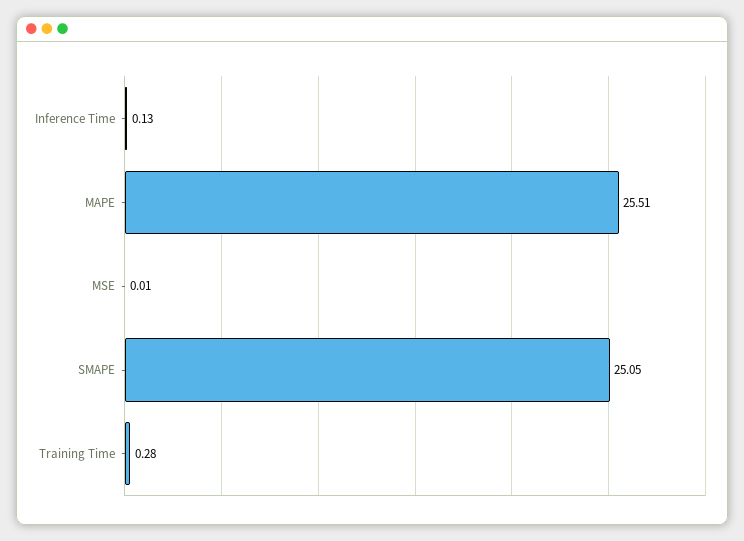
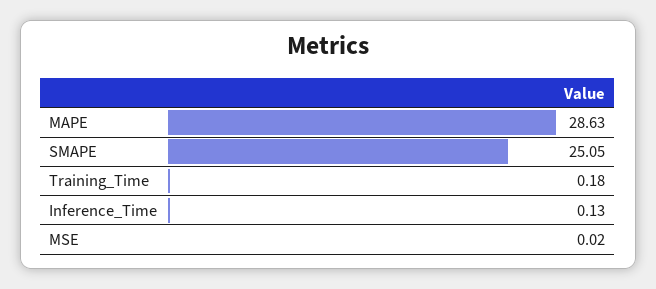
MAPE: 25.51 -> 28.63
MSE: 0.01 -> 0.02
Training Time: 0.28 -> 0.18

